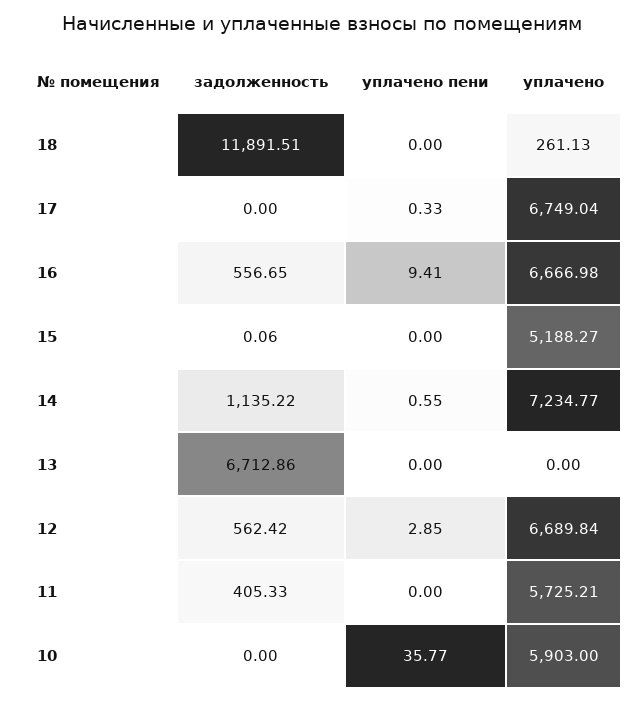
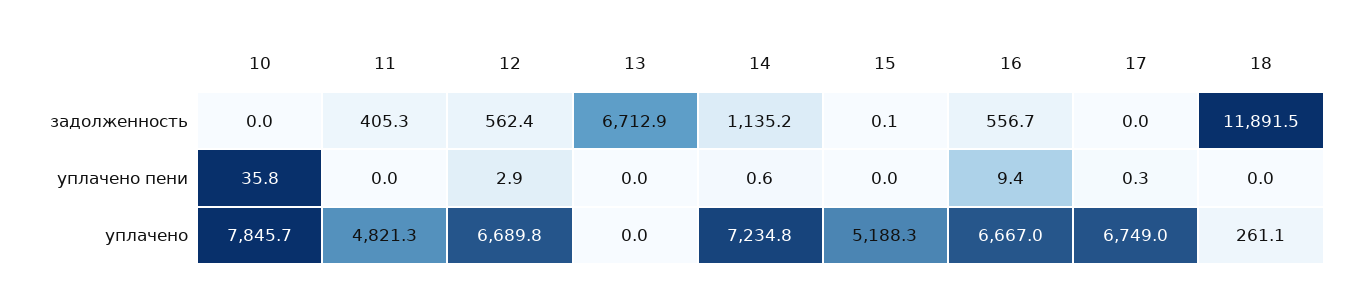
уплачено, 11: 5725.21 -> 4821.3
уплачено, 10: 5903 -> 7845.7

